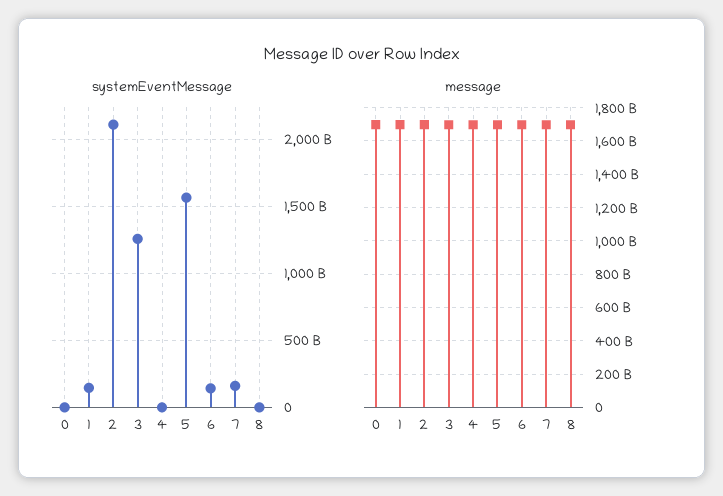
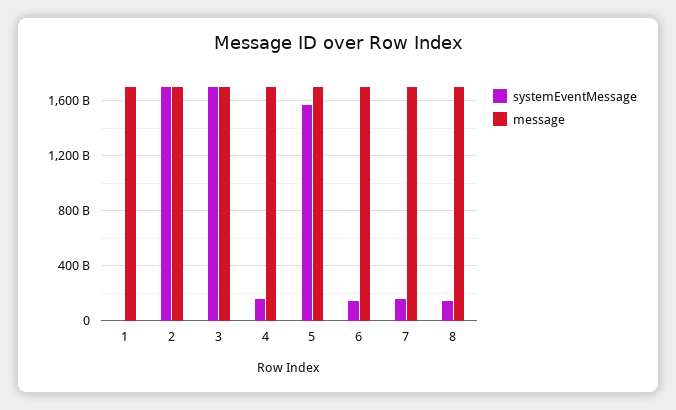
systemEventMessage, 0: 0 -> none
systemEventMessage, 1: 150000000000 -> 0
systemEventMessage, 2: 2100000000000 -> 1700000000000
systemEventMessage, 3: 1250000000000 -> 1700000000000
systemEventMessage, 4: 0 -> 150000000000
systemEventMessage, 8: 0 -> 150000000000
message, 0: 1700000000000 -> none

